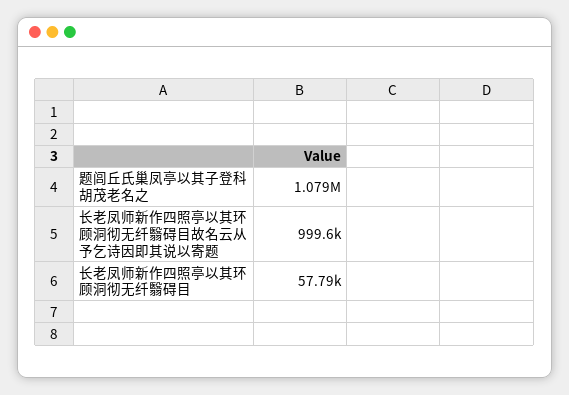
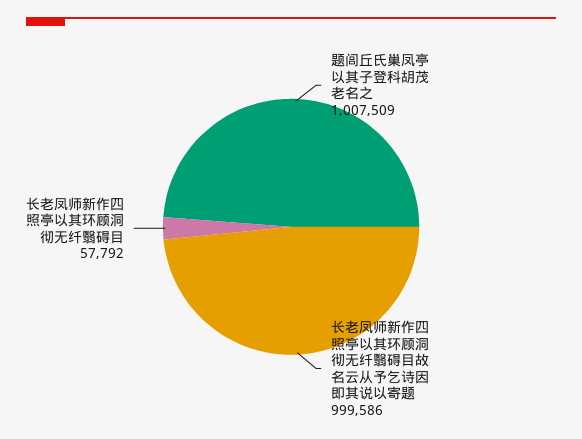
题闾丘氏巢凤亭以其子登科胡茂老名之: 1079000 -> 1007509

